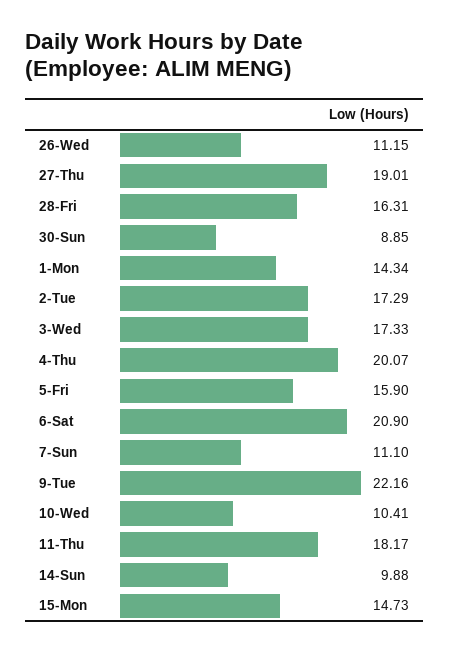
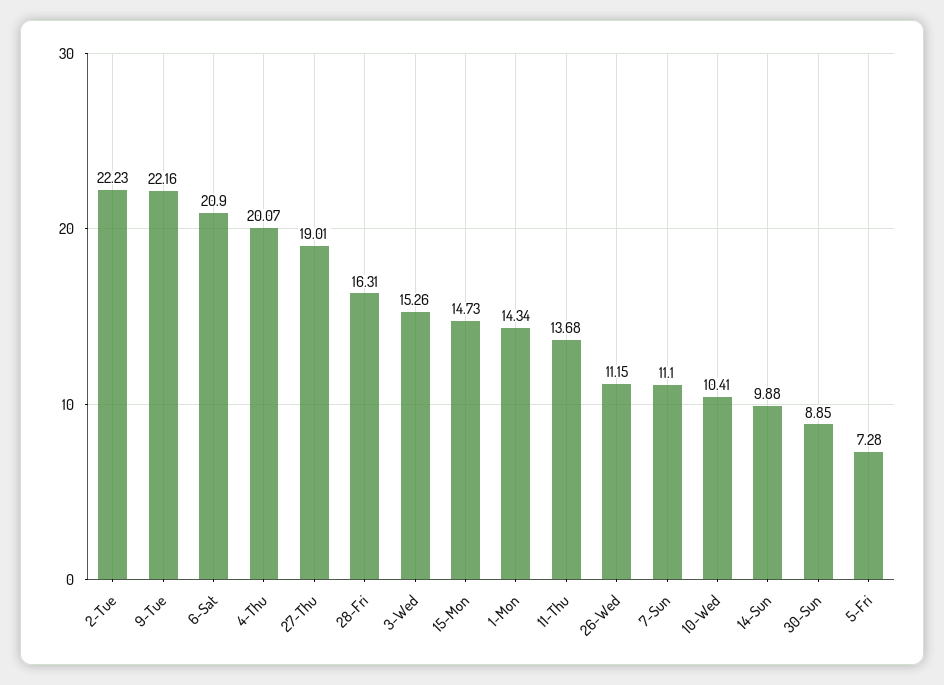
2-Tue: 17.29 -> 22.23
3-Wed: 17.33 -> 15.26
5-Fri: 15.9 -> 7.28
11-Thu: 18.17 -> 13.68

